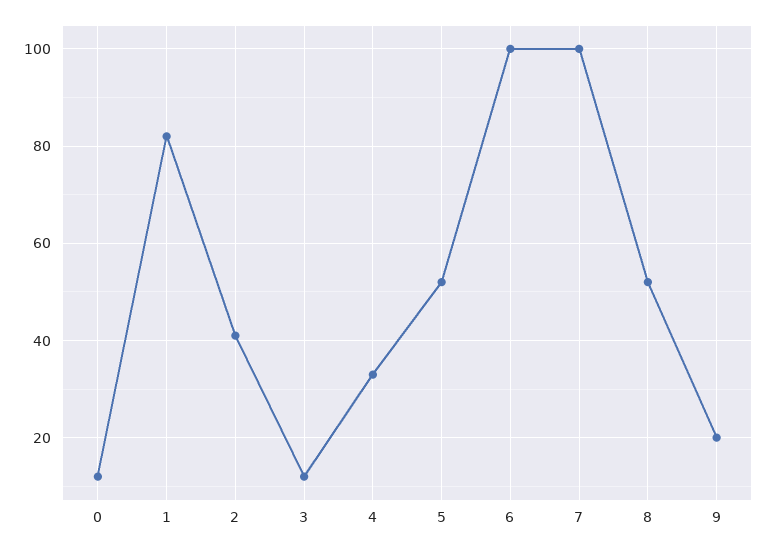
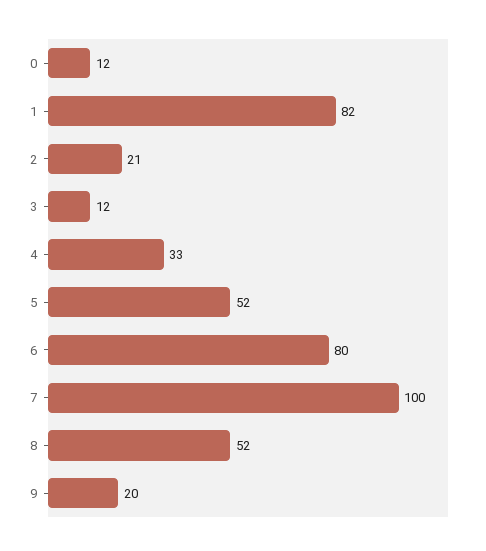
2: 40 -> 21
6: 100 -> 80

